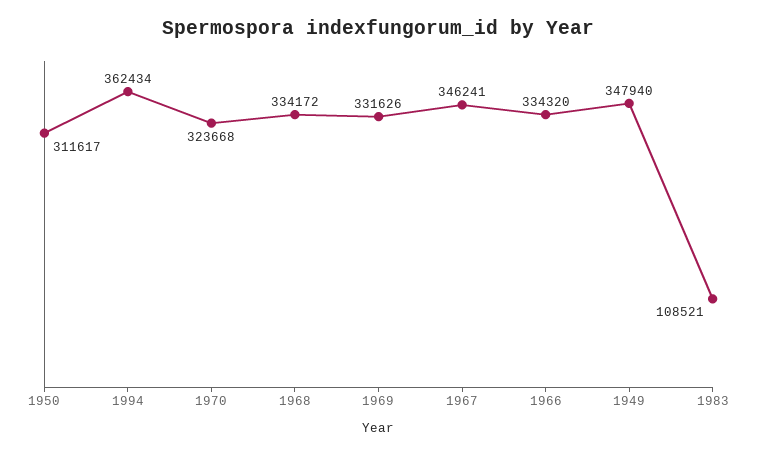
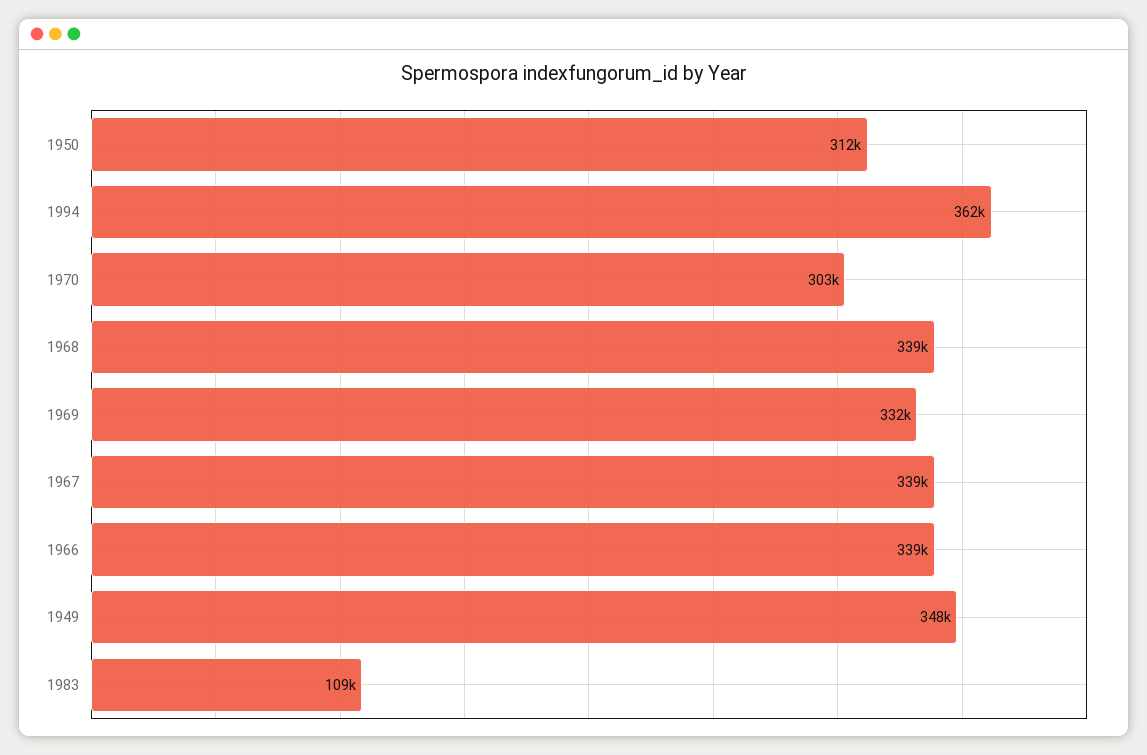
1970: 323668 -> 303000
1968: 334172 -> 339000
1967: 346241 -> 339000
1966: 334320 -> 339000

